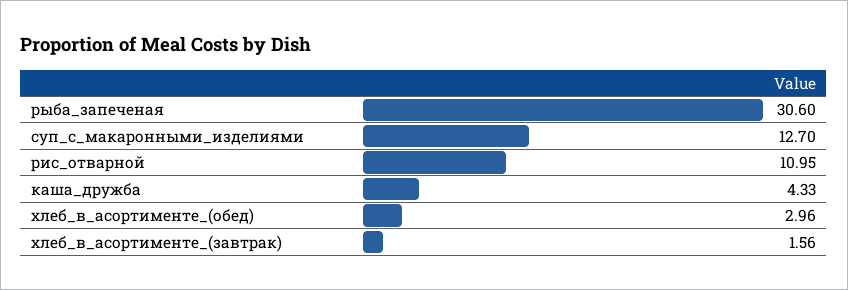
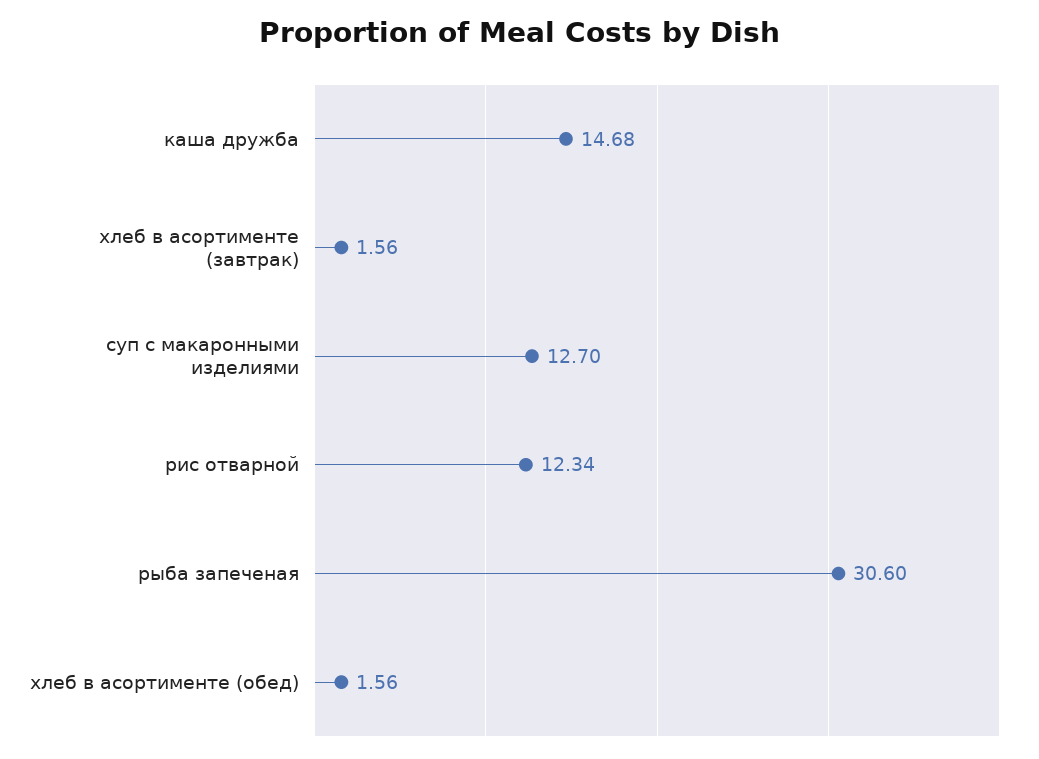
рис_отварной: 10.95 -> 12.34
каша_дружба: 4.33 -> 14.68
хлеб_в_асортименте_(обед): 2.96 -> 1.56

